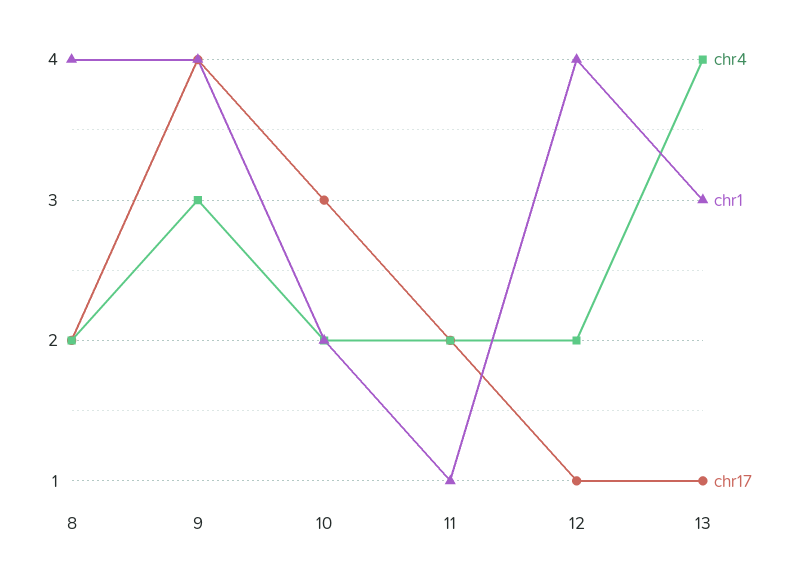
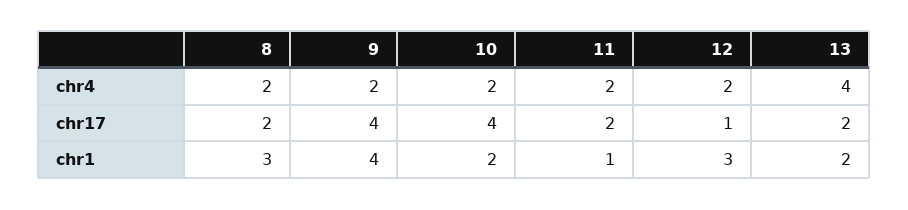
chr1, 8: 4 -> 3
chr4, 9: 3 -> 2
chr17, 10: 3 -> 4
chr1, 12: 4 -> 3
chr1, 13: 3 -> 2
chr17, 13: 1 -> 2

